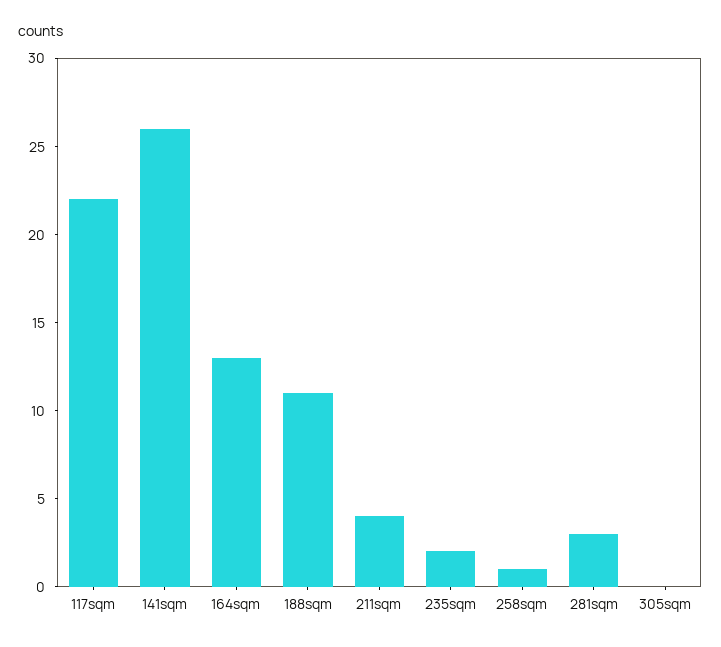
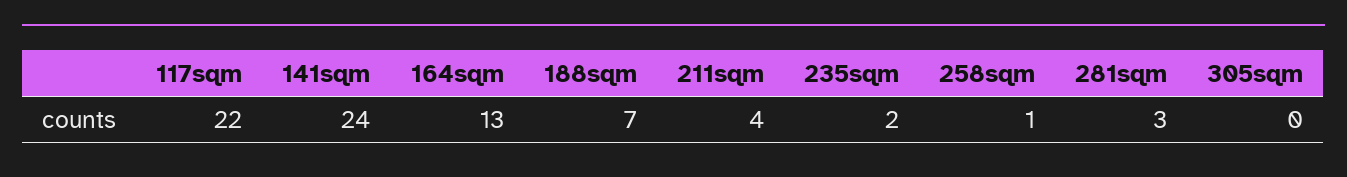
141sqm: 26 -> 24
188sqm: 11 -> 7

